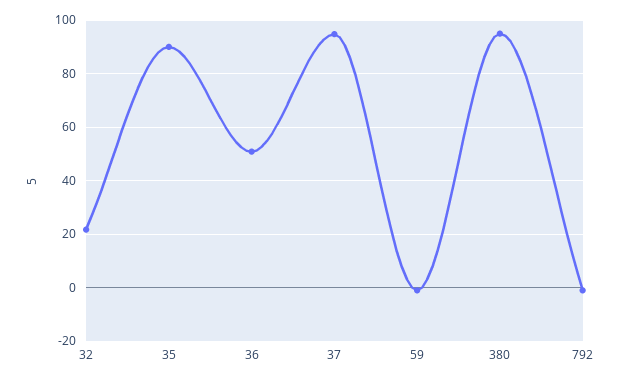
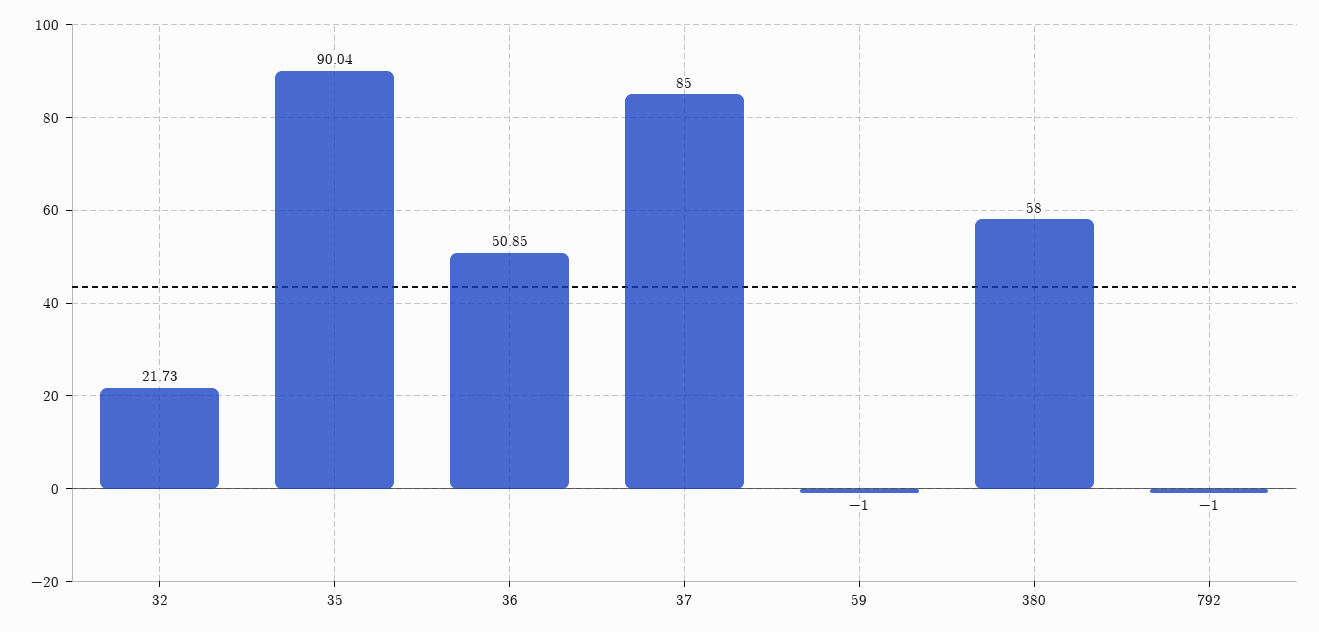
37: 95 -> 85
380: 95 -> 58

